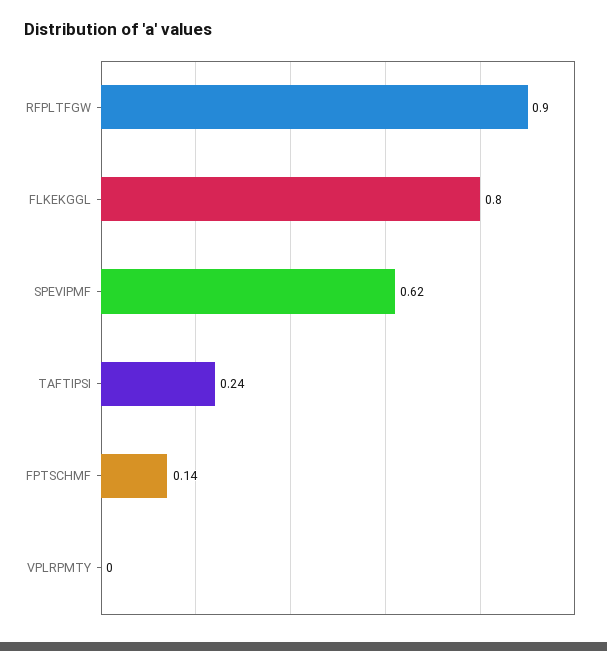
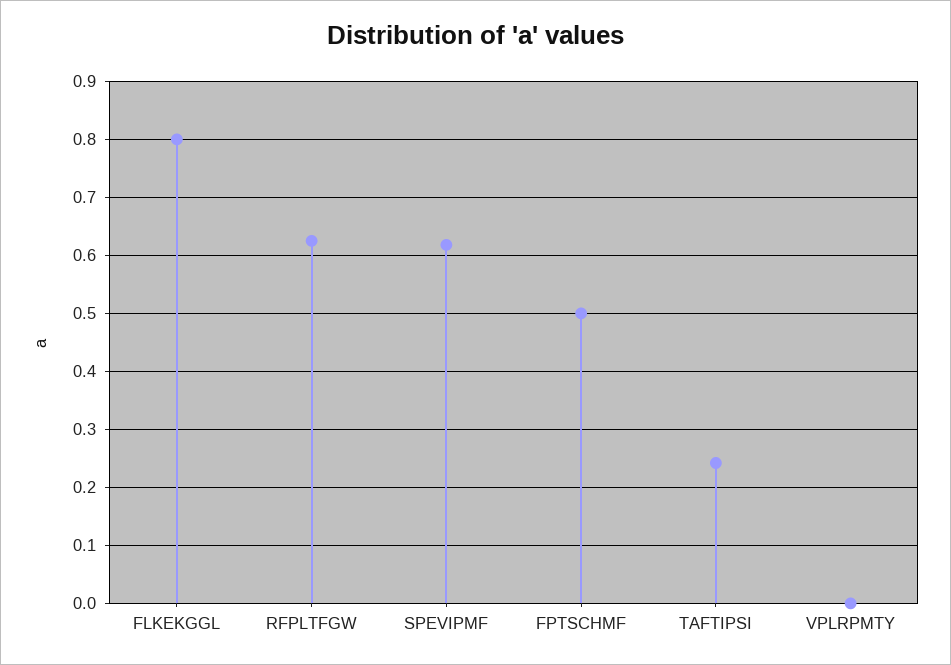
RFPLTFGW: 0.9 -> 0.62
FPTSCHMF: 0.14 -> 0.5

